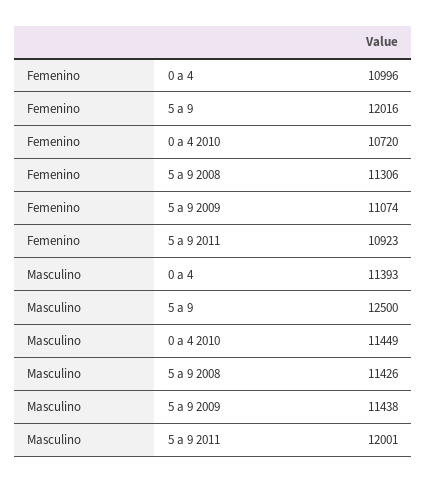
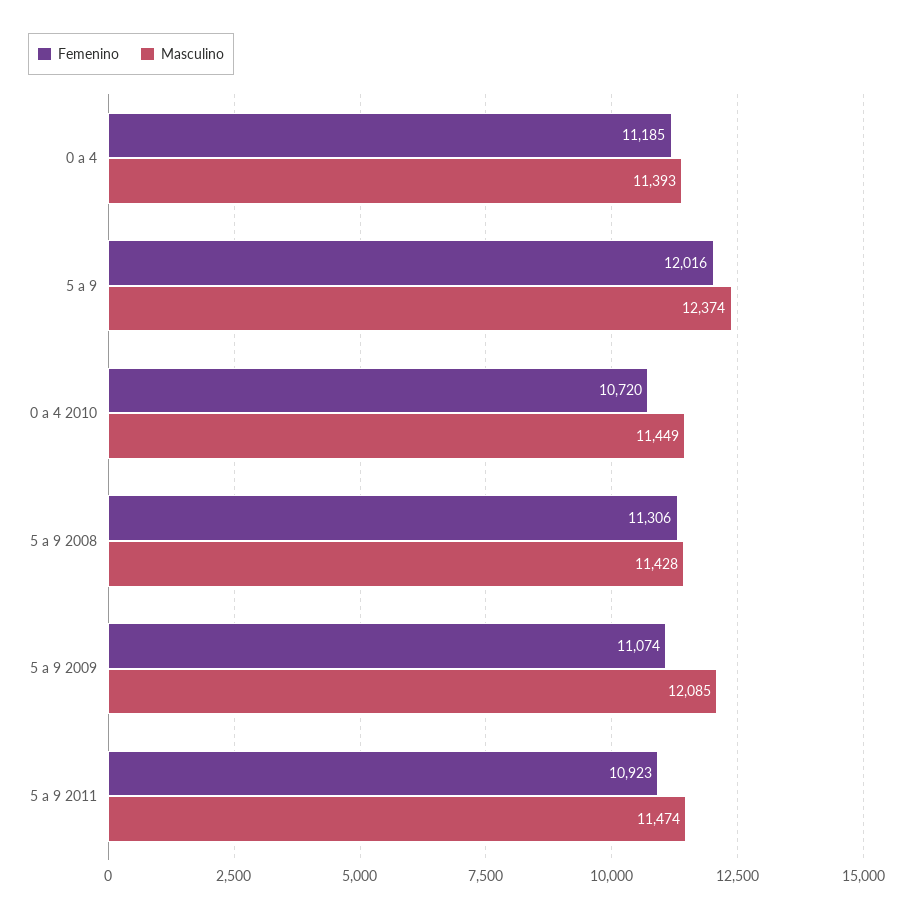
Femenino, 0 a 4: 10996 -> 11185
Masculino, 5 a 9: 12500 -> 12374
Masculino, 5 a 9 2008: 11426 -> 11428
Masculino, 5 a 9 2009: 11438 -> 12085
Masculino, 5 a 9 2011: 12001 -> 11474

